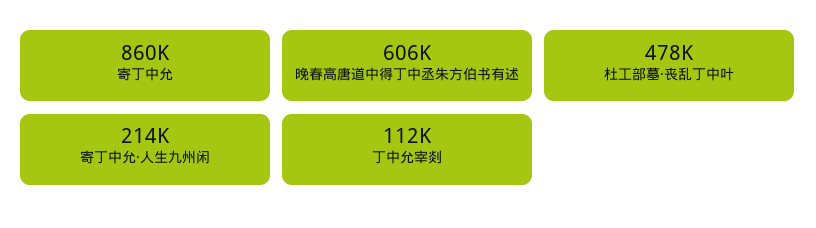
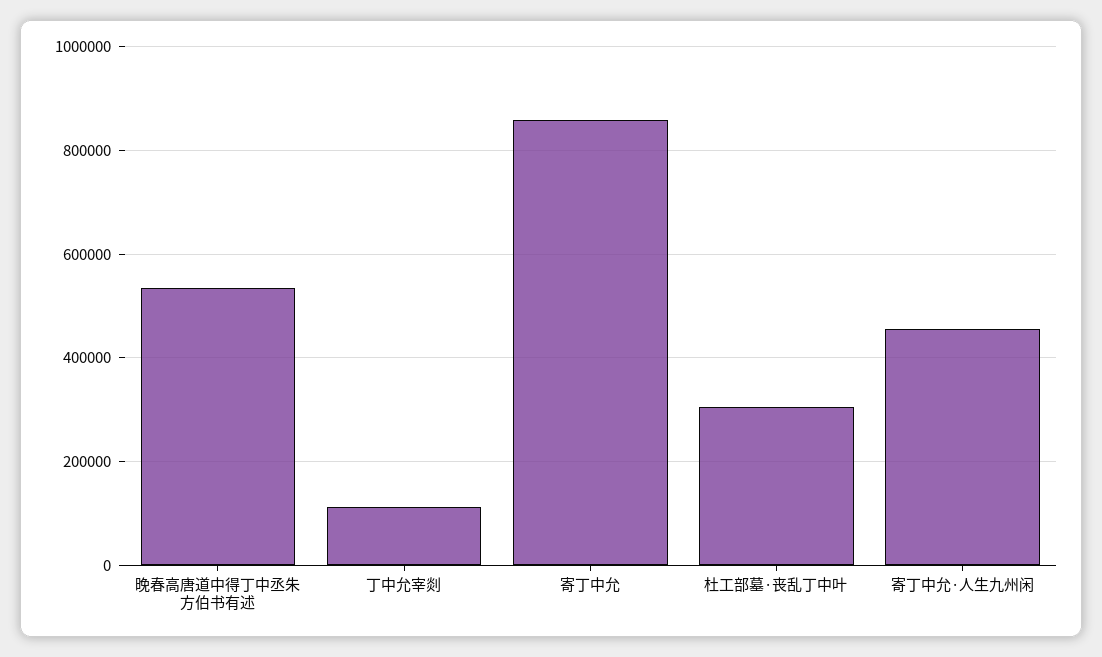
晚春高唐道中得丁中丞朱方伯书有述: 606000 -> 540000
杜工部墓·丧乱丁中叶: 478000 -> 300000
寄丁中允·人生九州闲: 214000 -> 460000

